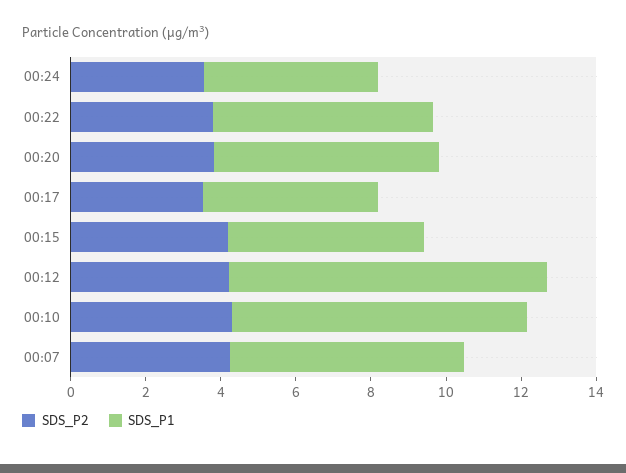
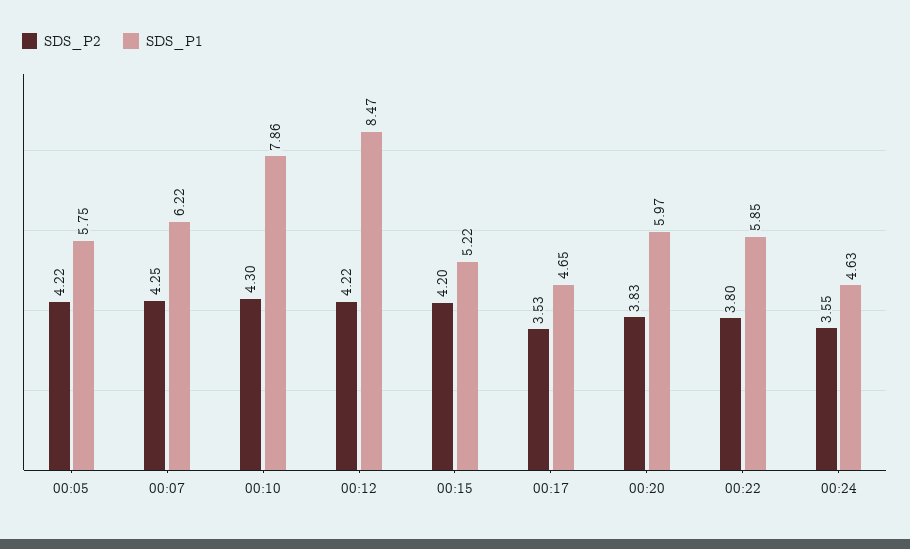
SDS_P2, 00:05: none -> 4.22
SDS_P1, 00:05: none -> 5.75

